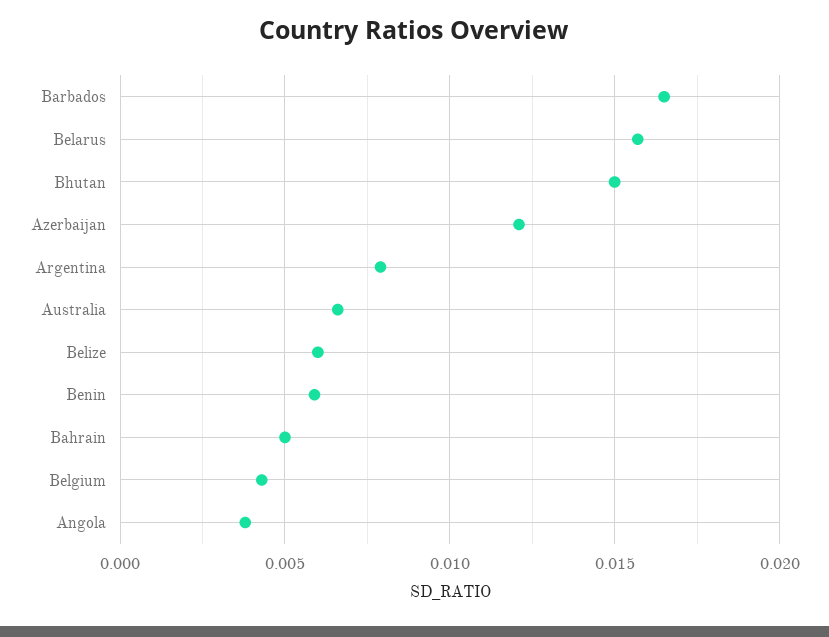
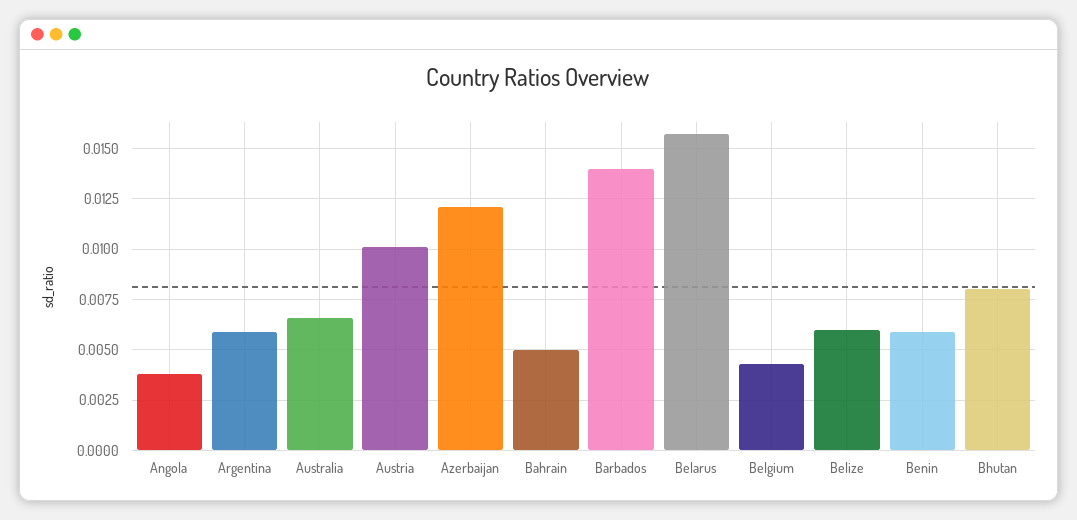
Barbados: 0.0165 -> 0.014
Bhutan: 0.015 -> 0.008
Argentina: 0.008 -> 0.006
Austria: none -> 0.01

